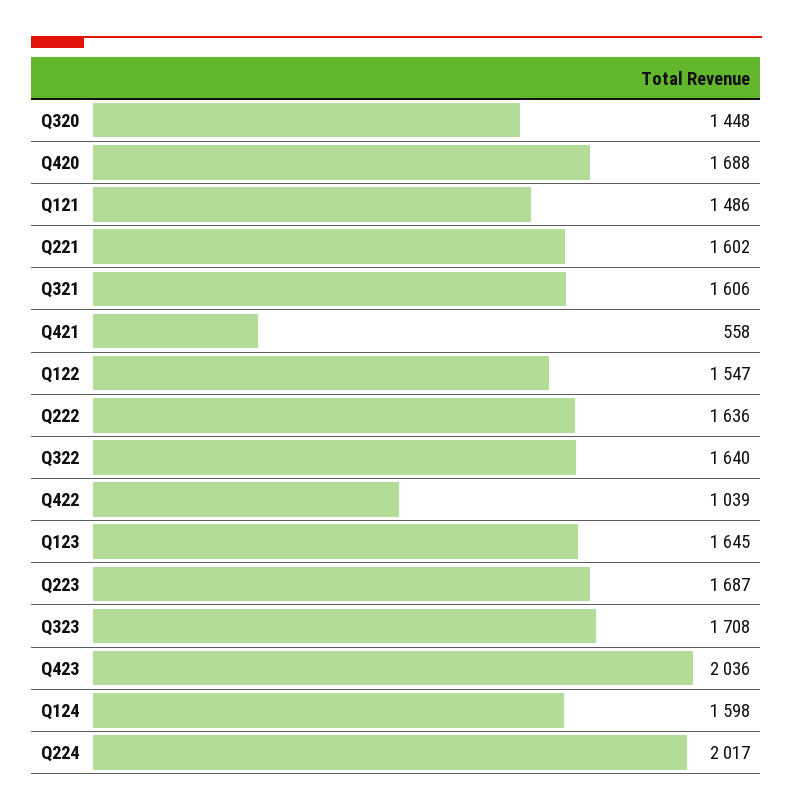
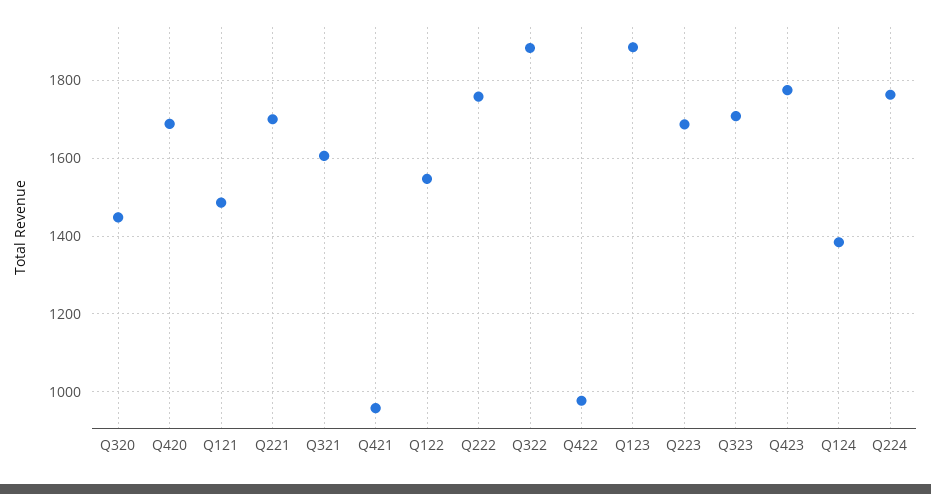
Q221: 1602 -> 1700
Q421: 558 -> 960
Q222: 1636 -> 1760
Q322: 1640 -> 1880
Q422: 1039 -> 980
Q123: 1645 -> 1880
Q423: 2036 -> 1780
Q124: 1598 -> 1380
Q224: 2017 -> 1760

